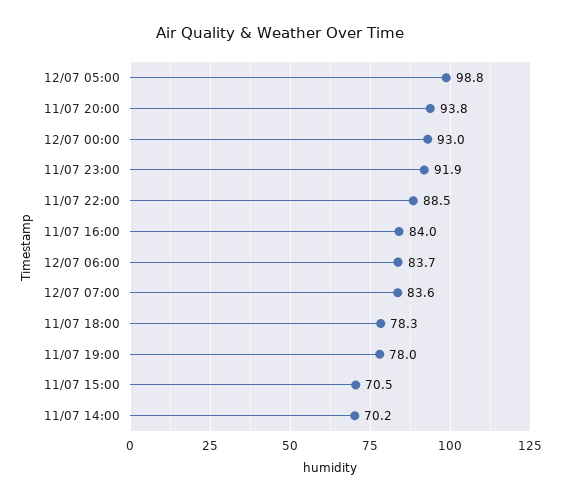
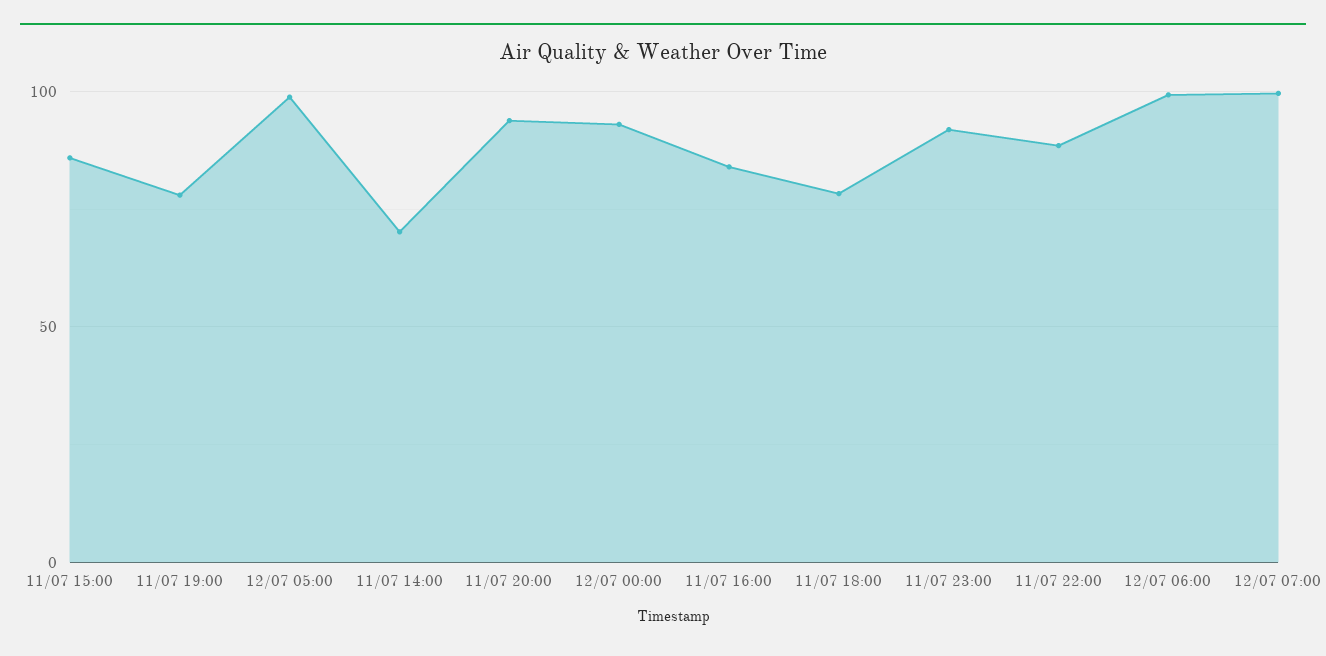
12/07 06:00: 83.7 -> 100
12/07 07:00: 83.6 -> 100
11/07 15:00: 70.5 -> 85

